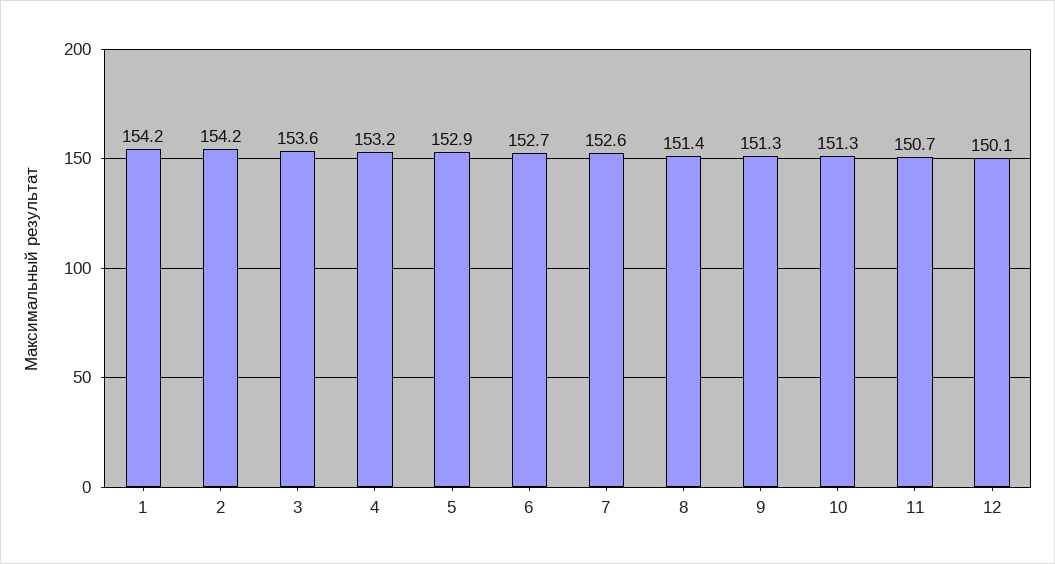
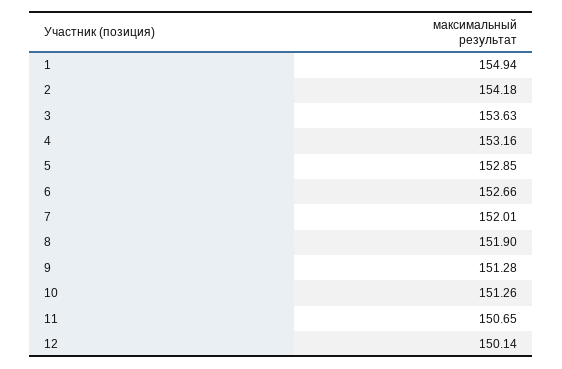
1: 154.2 -> 154.94
7: 152.6 -> 152.01
8: 151.4 -> 151.9

